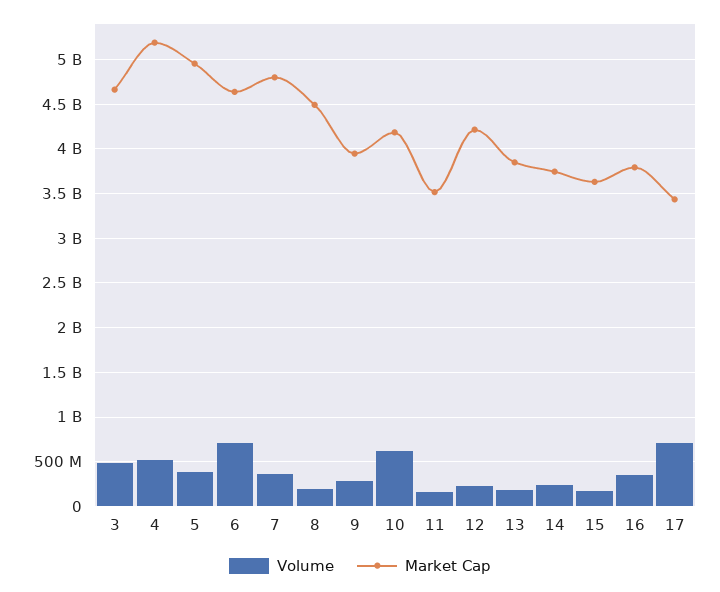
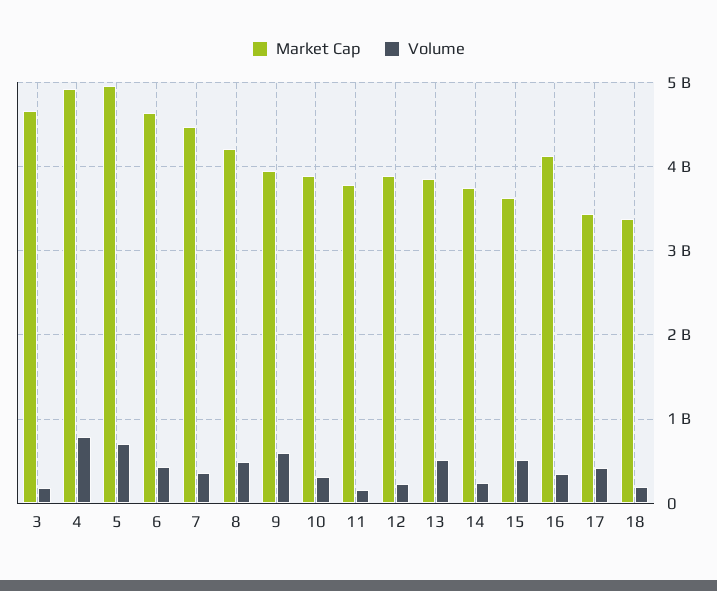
Volume, 3: 500000000 -> 200000000
Volume, 4: 500000000 -> 800000000
Market Cap, 4: 5200000000 -> 4900000000
Volume, 5: 400000000 -> 700000000
Volume, 6: 700000000 -> 400000000
Market Cap, 7: 4800000000 -> 4500000000
Volume, 8: 200000000 -> 500000000
Market Cap, 8: 4500000000 -> 4200000000
Volume, 9: 300000000 -> 600000000
Volume, 10: 600000000 -> 300000000
Market Cap, 10: 4200000000 -> 3900000000
Market Cap, 11: 3500000000 -> 3800000000
Market Cap, 12: 4200000000 -> 3900000000
Volume, 13: 200000000 -> 500000000
Volume, 15: 200000000 -> 500000000
Market Cap, 16: 3800000000 -> 4100000000
Volume, 17: 700000000 -> 400000000
Market Cap, 18: none -> 3400000000
Volume, 18: none -> 200000000

